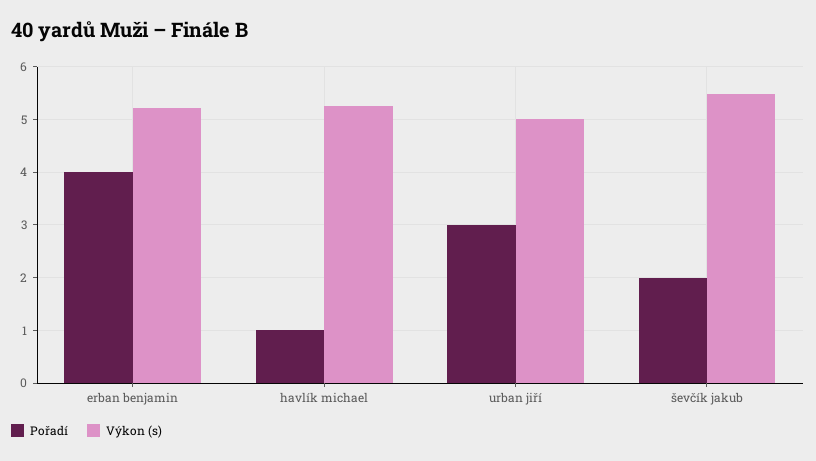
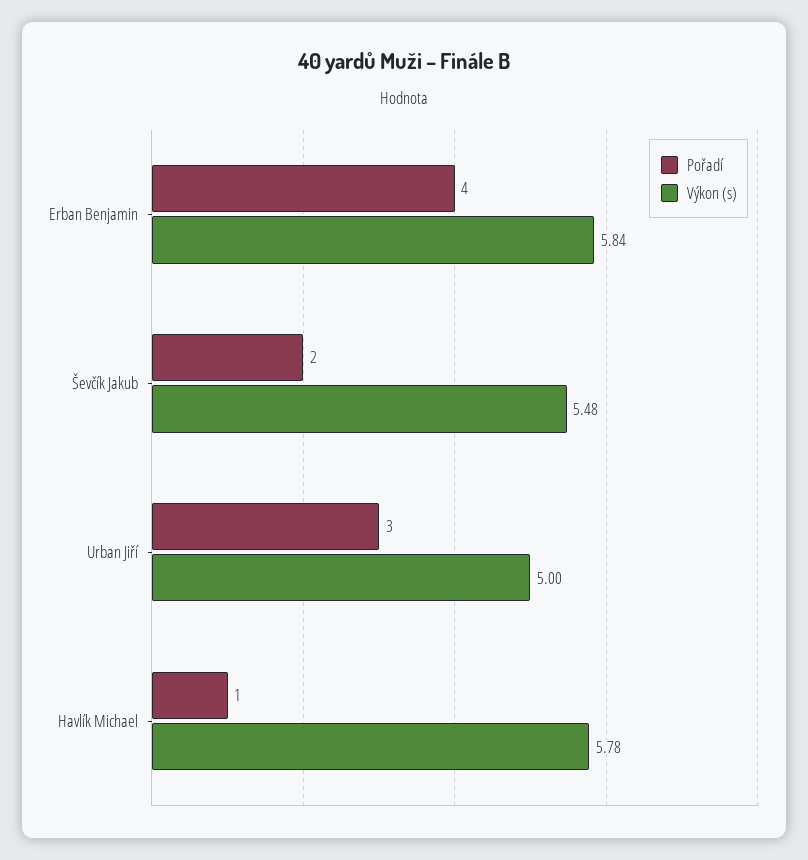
Výkon (s), erban benjamin: 5.2 -> 5.84
Výkon (s), havlík michael: 5.2 -> 5.78

